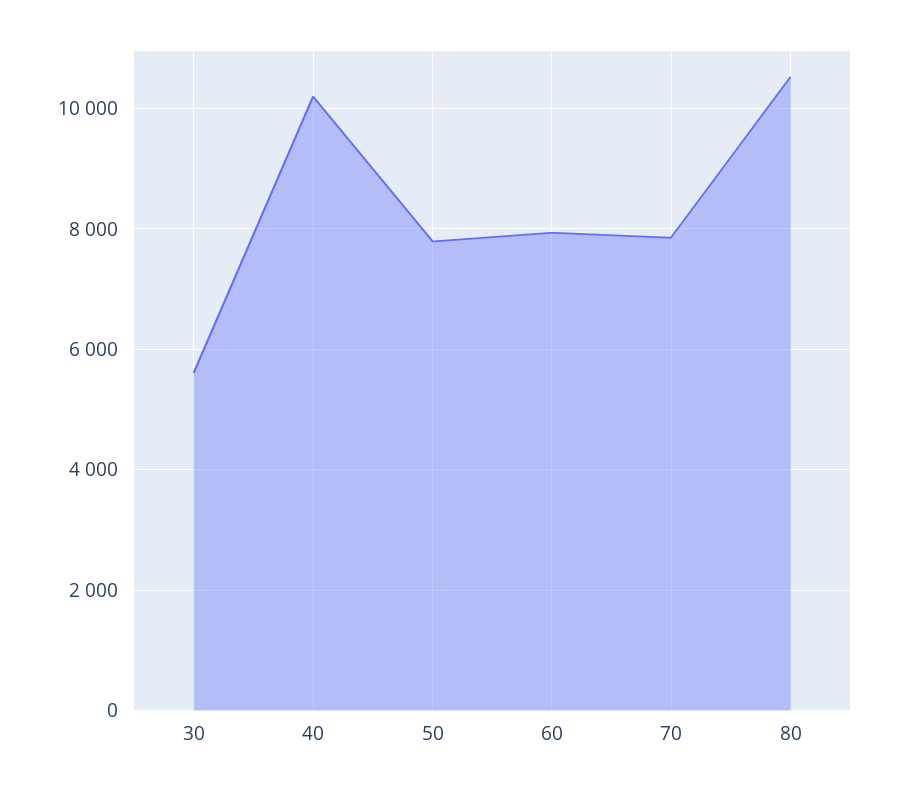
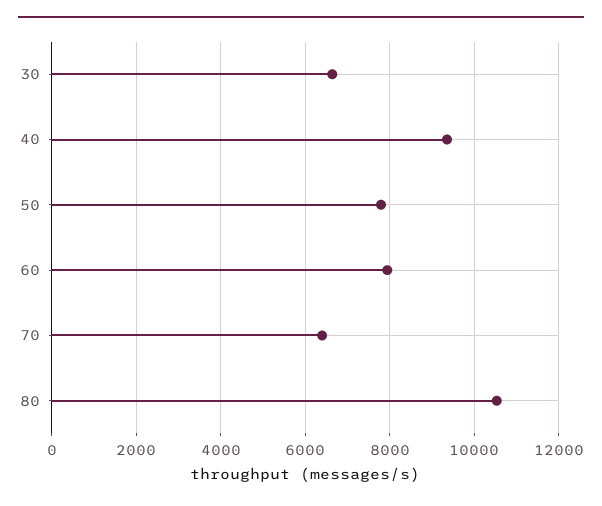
30: 5600 -> 6600
40: 10200 -> 9400
70: 7800 -> 6400

